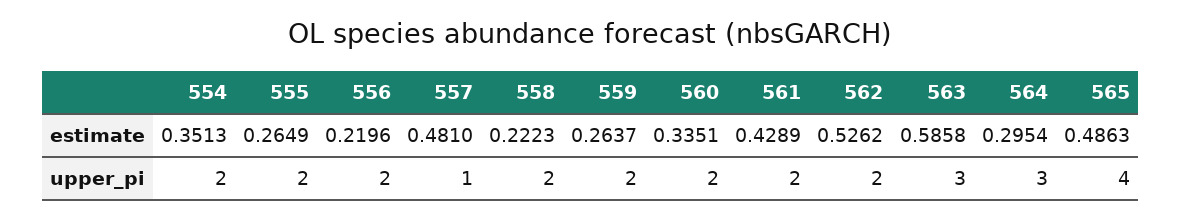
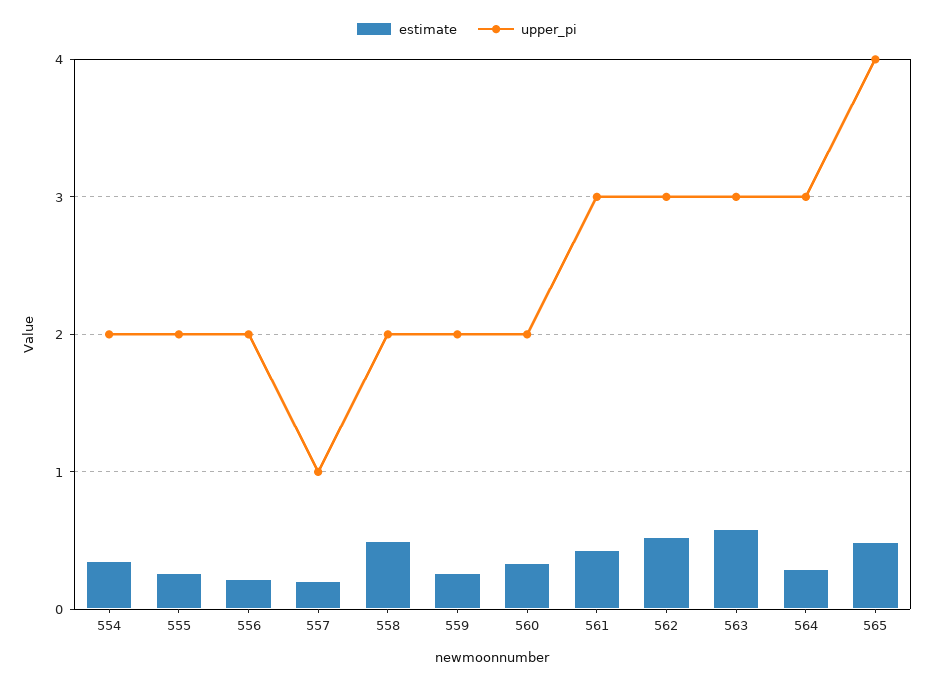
estimate, 557: 0.481 -> 0.2
estimate, 558: 0.2223 -> 0.5
upper_pi, 561: 2 -> 3
upper_pi, 562: 2 -> 3

